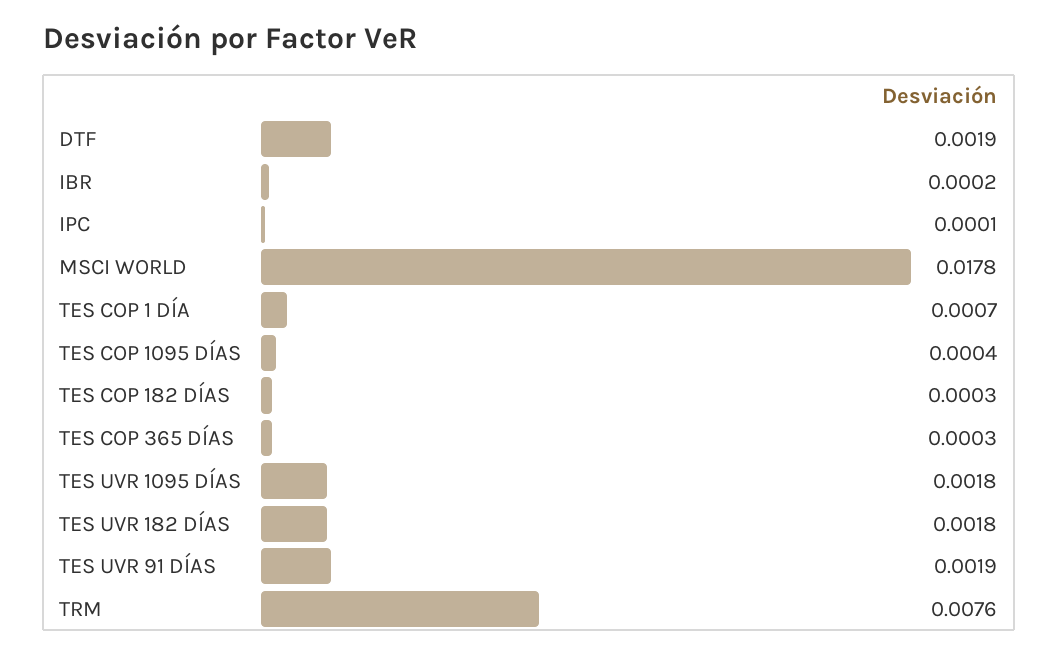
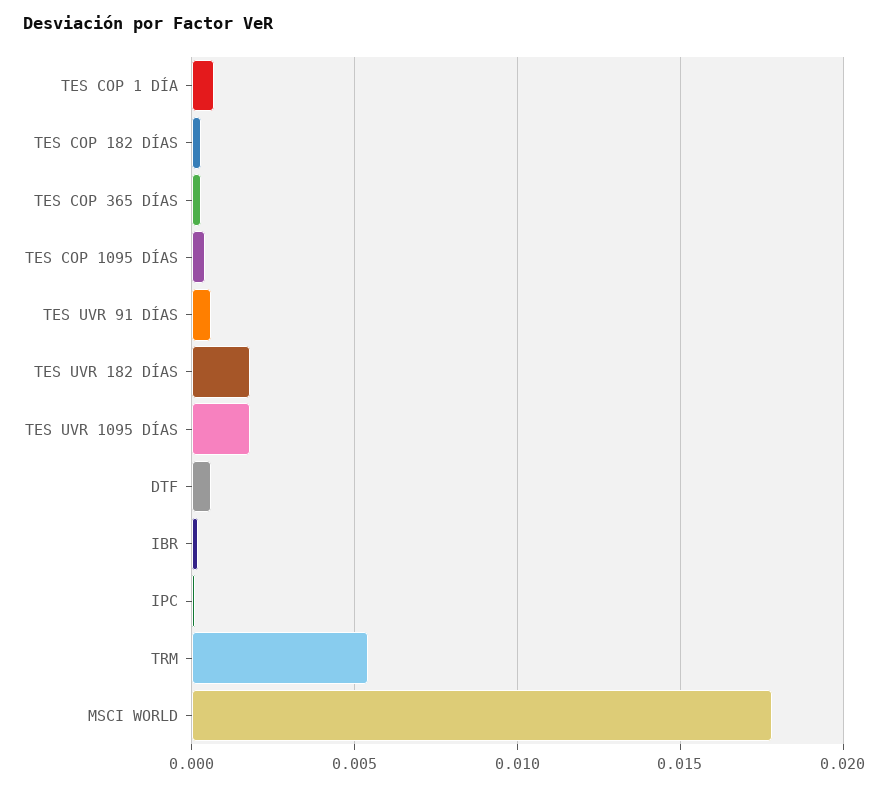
DTF: 0.0019 -> 0.0005
TES UVR 91 DÍAS: 0.0019 -> 0.0005
TRM: 0.0076 -> 0.0055

